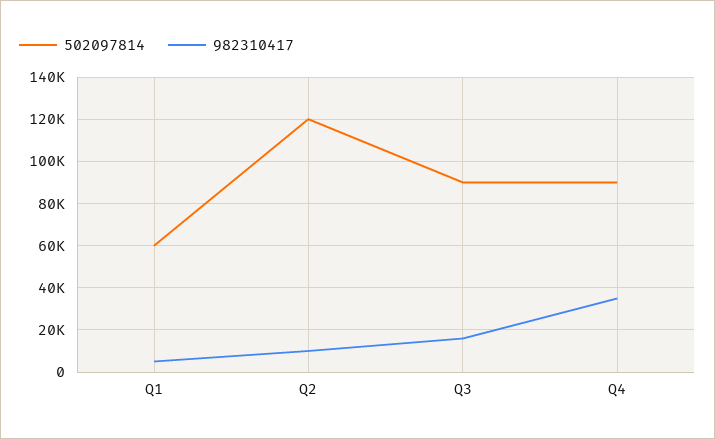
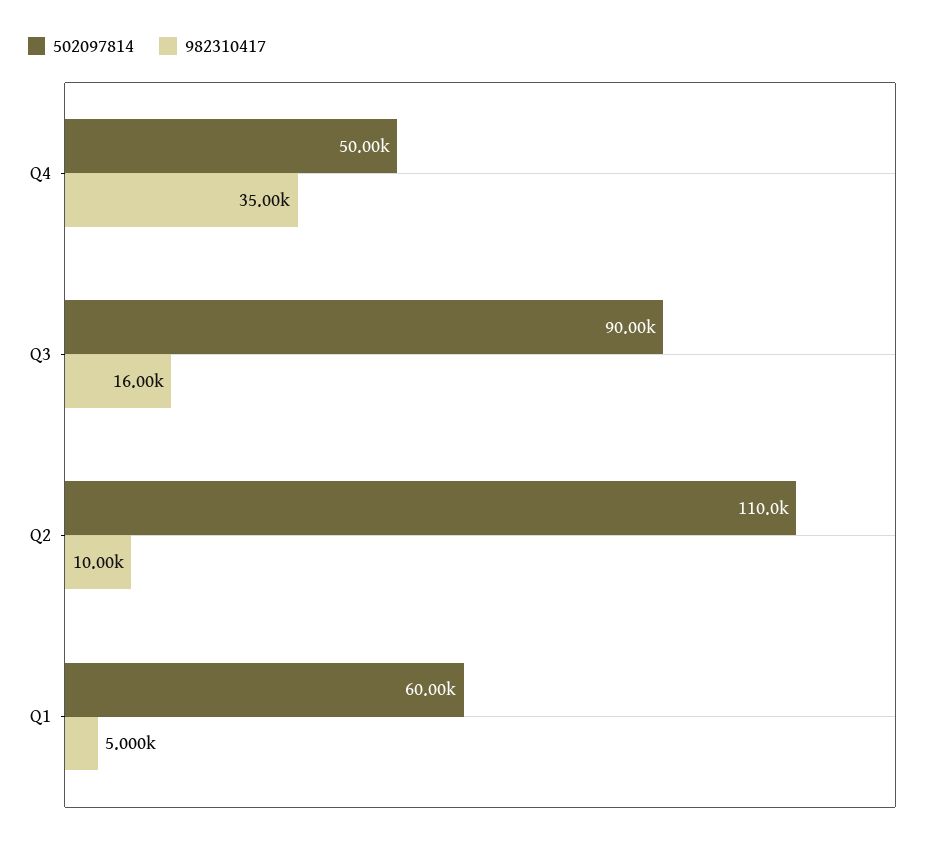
502097814, Q2: 120000 -> 110000
502097814, Q4: 90000 -> 50000

